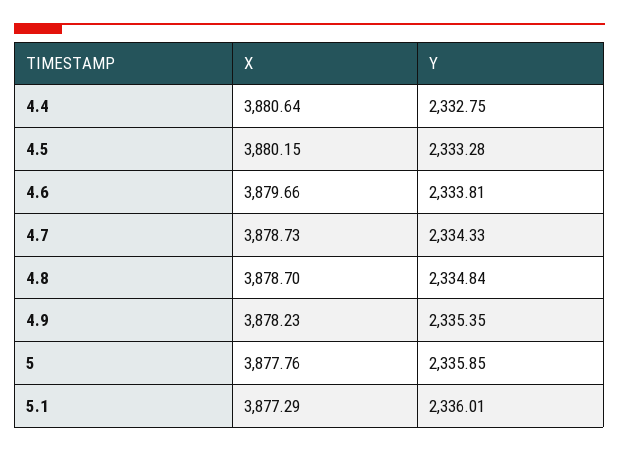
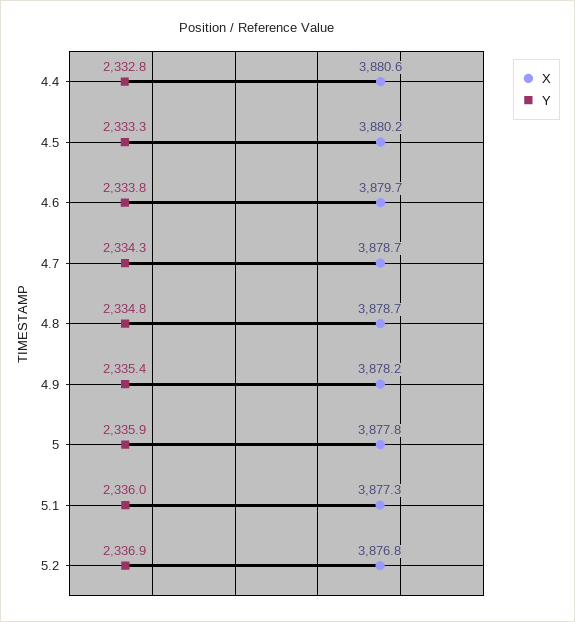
X, 5.2: none -> 3876.8
Y, 5.2: none -> 2336.9

